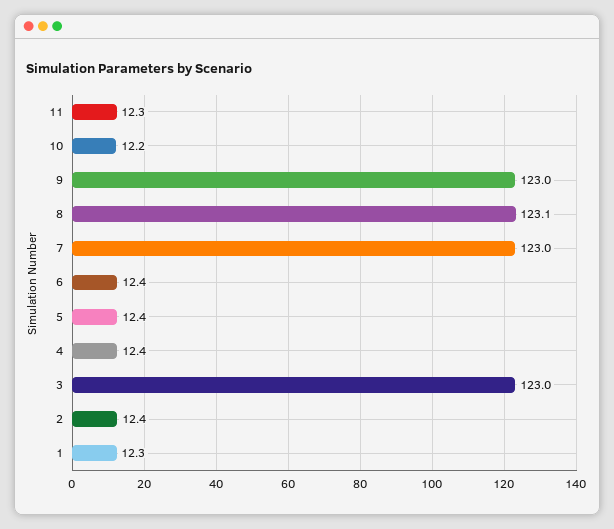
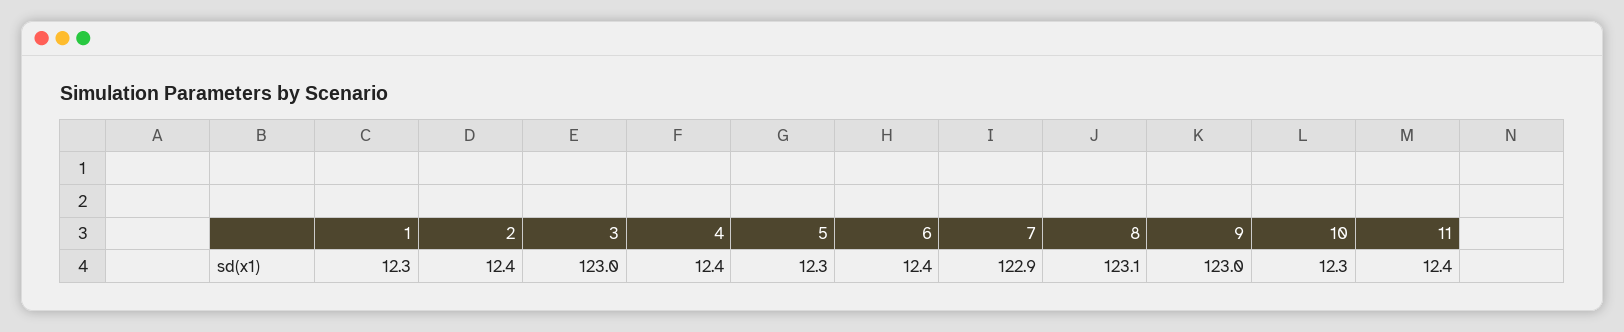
11: 12.3 -> 12.4
10: 12.2 -> 12.3
7: 123 -> 122.9
5: 12.4 -> 12.3

